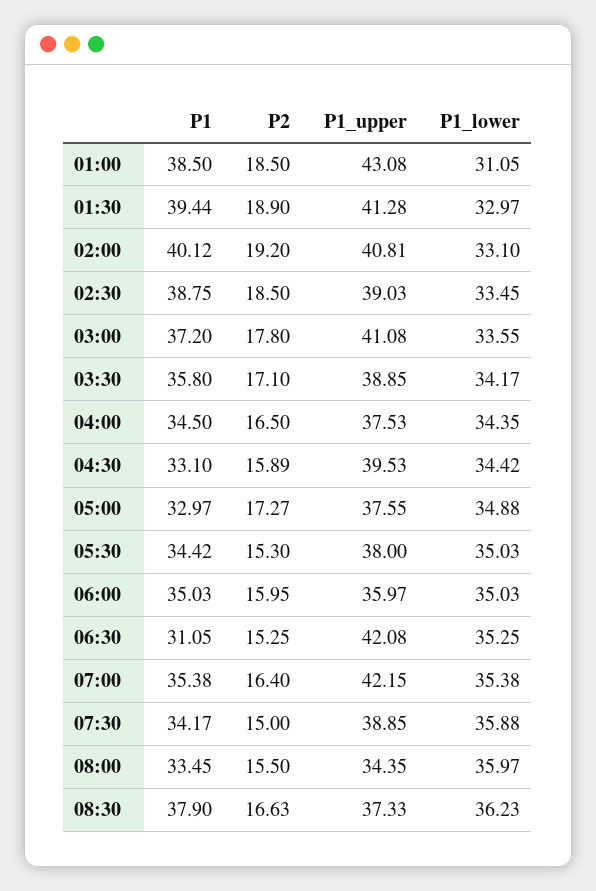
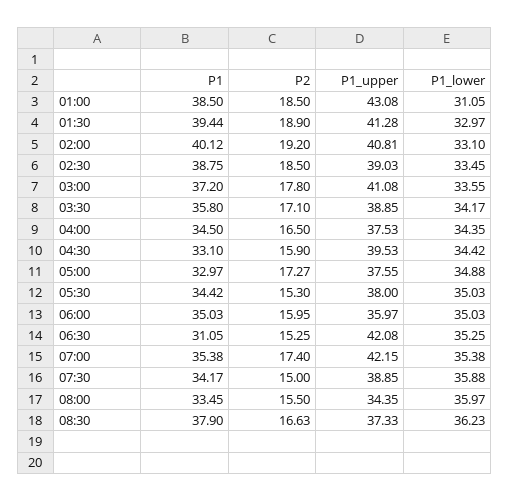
P2, 04:30: 15.89 -> 15.9
P2, 07:00: 16.4 -> 17.4

